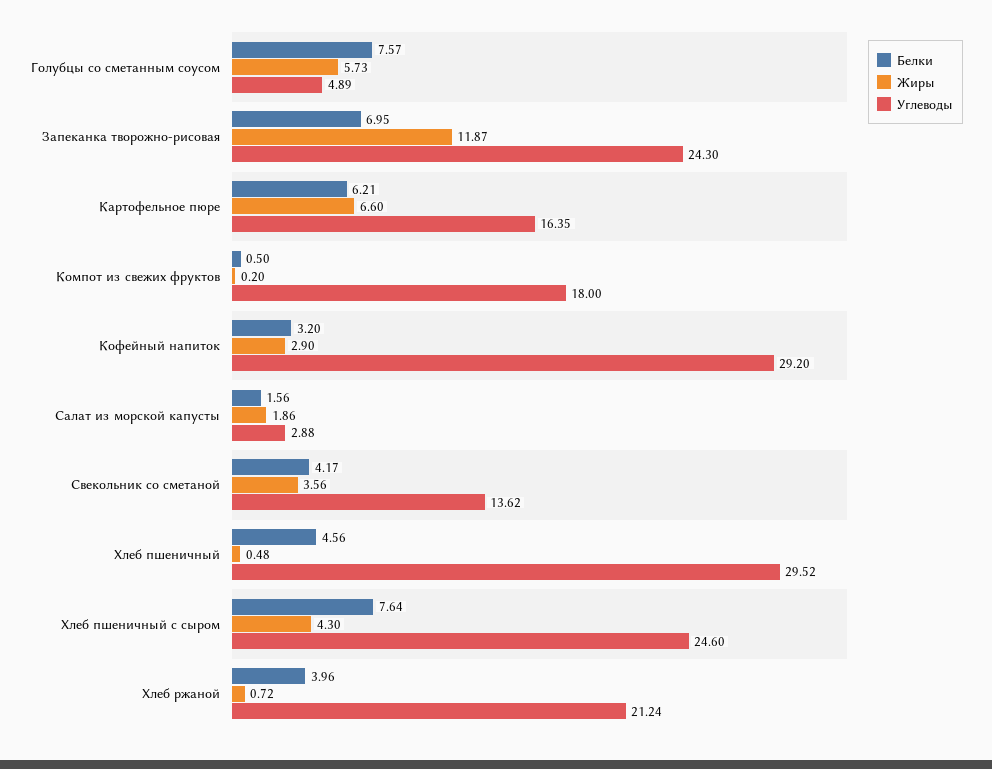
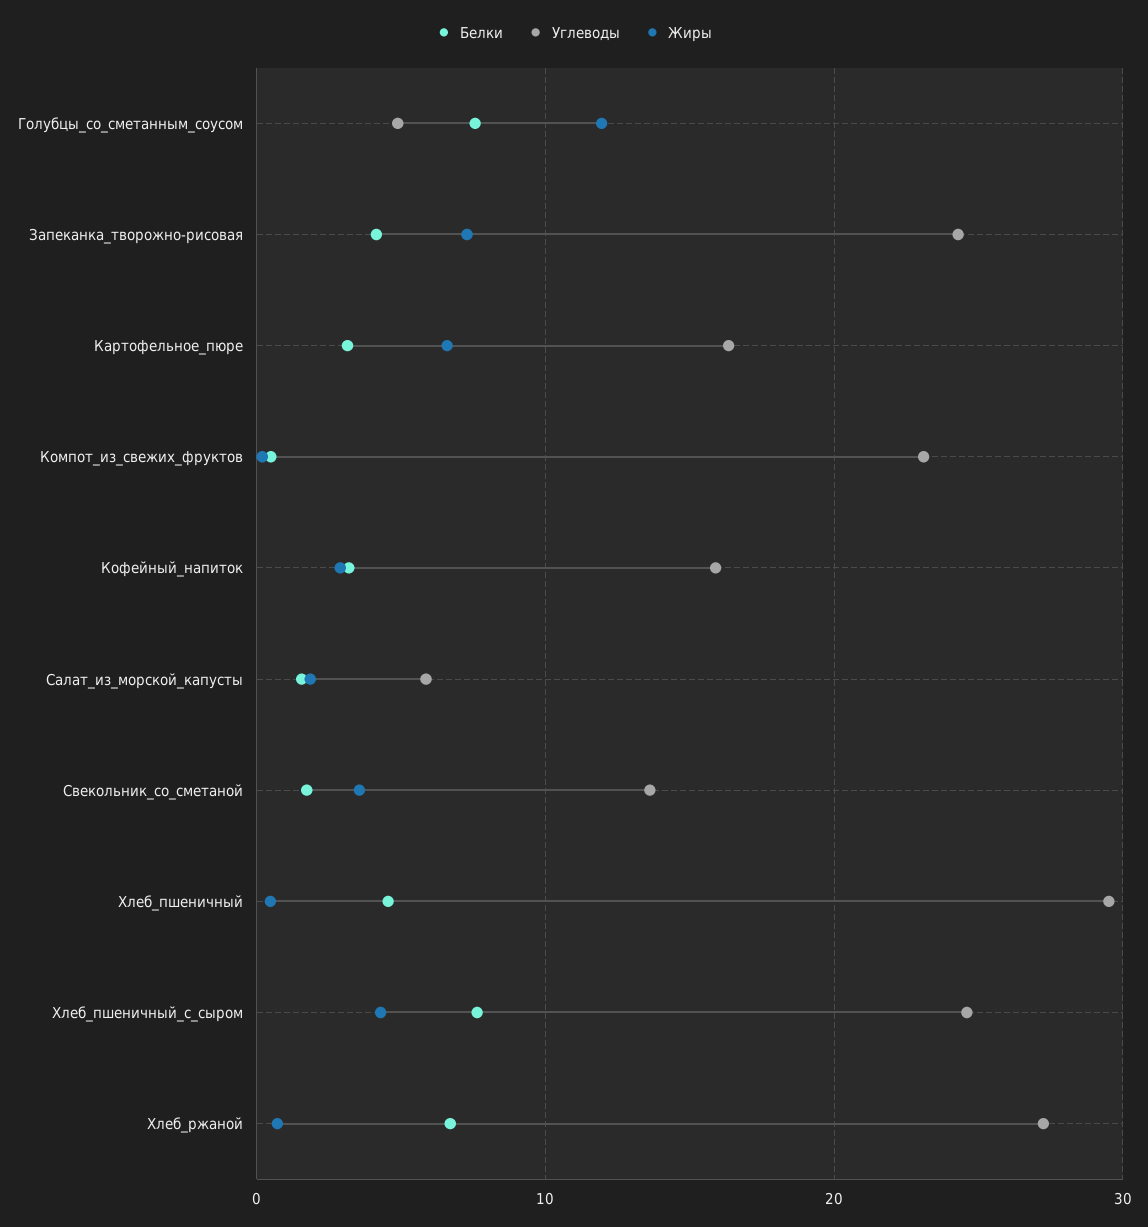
Жиры, Голубцы со сметанным соусом: 5.73 -> 12
Белки, Запеканка творожно-рисовая: 6.95 -> 4
Жиры, Запеканка творожно-рисовая: 11.87 -> 7
Белки, Картофельное пюре: 6.21 -> 3
Углеводы, Компот из свежих фруктов: 18 -> 23
Углеводы, Кофейный напиток: 29.2 -> 16
Углеводы, Салат из морской капусты: 2.88 -> 6
Белки, Свекольник со сметаной: 4.17 -> 2
Белки, Хлеб ржаной: 3.96 -> 7
Углеводы, Хлеб ржаной: 21.24 -> 27

